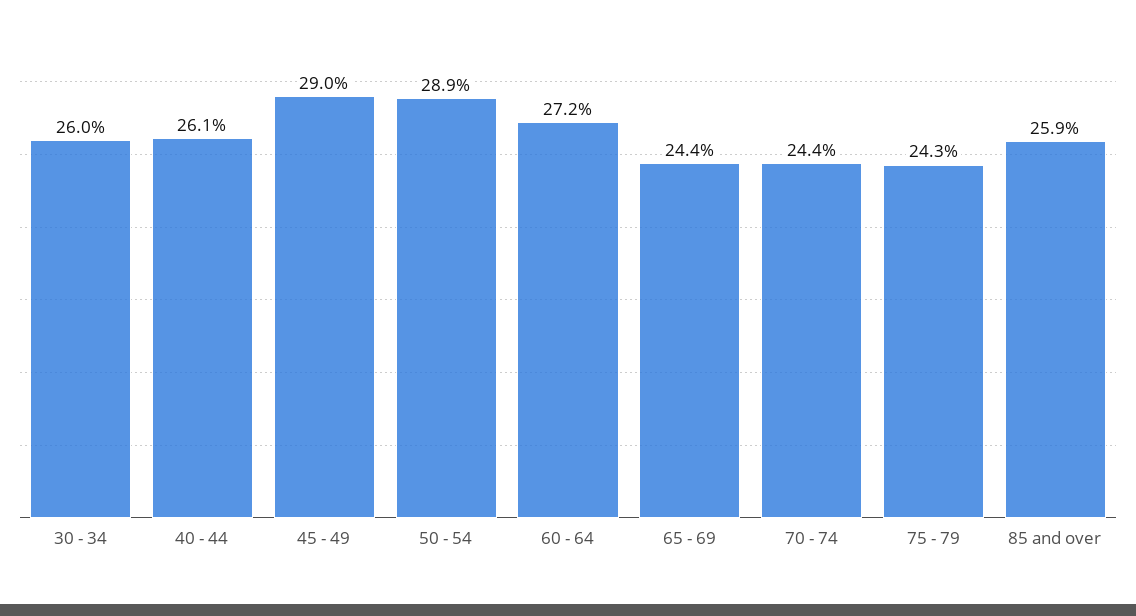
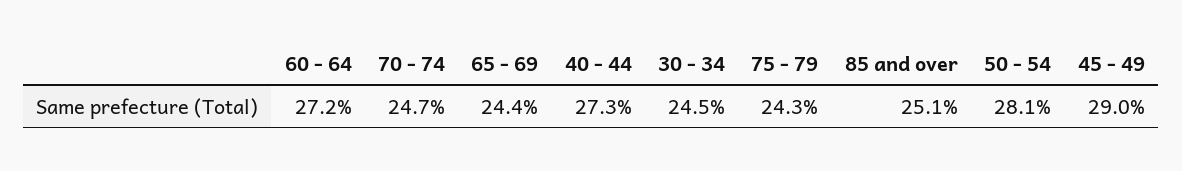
30 - 34: 26 -> 24.5
40 - 44: 26.1 -> 27.3
50 - 54: 28.9 -> 28.1
70 - 74: 24.4 -> 24.7
85 and over: 25.9 -> 25.1

